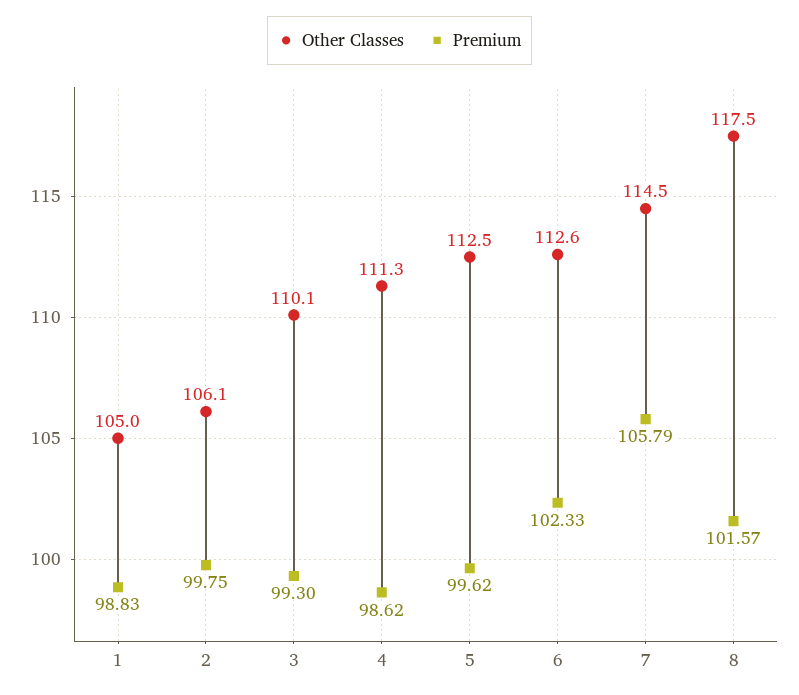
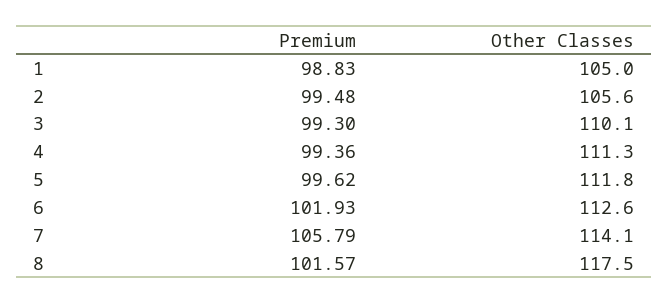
Other Classes, 2: 106.1 -> 105.6
Premium, 2: 99.75 -> 99.48
Premium, 4: 98.62 -> 99.36
Other Classes, 5: 112.5 -> 111.8
Premium, 6: 102.33 -> 101.93
Other Classes, 7: 114.5 -> 114.1

